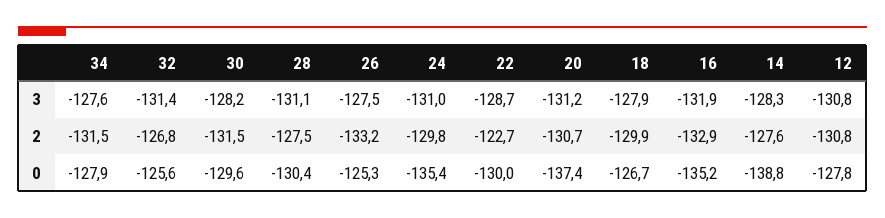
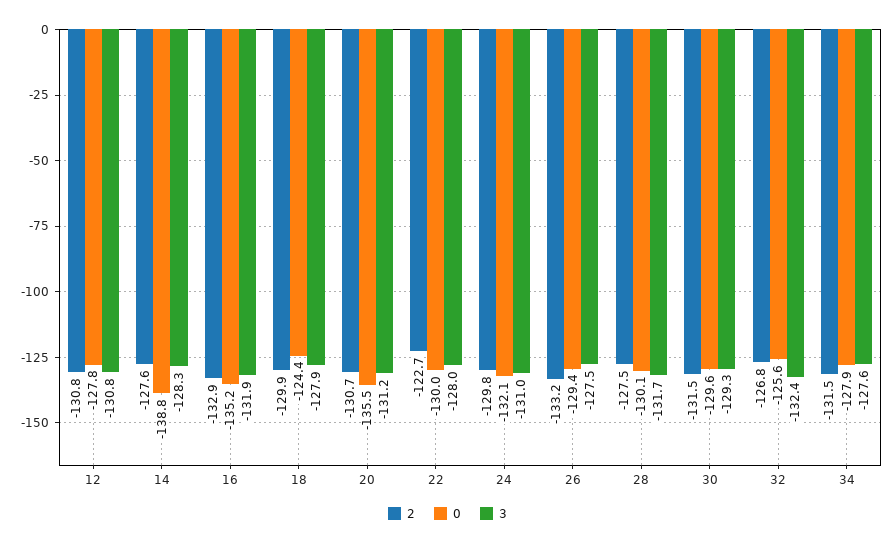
3, 32: -131.4 -> -132.4
3, 30: -128.2 -> -129.3
3, 28: -131.1 -> -131.7
3, 22: -128.7 -> -128
0, 28: -130.4 -> -130.1
0, 26: -125.3 -> -129.4
0, 24: -135.4 -> -132.1
0, 20: -137.4 -> -135.5
0, 18: -126.7 -> -124.4

